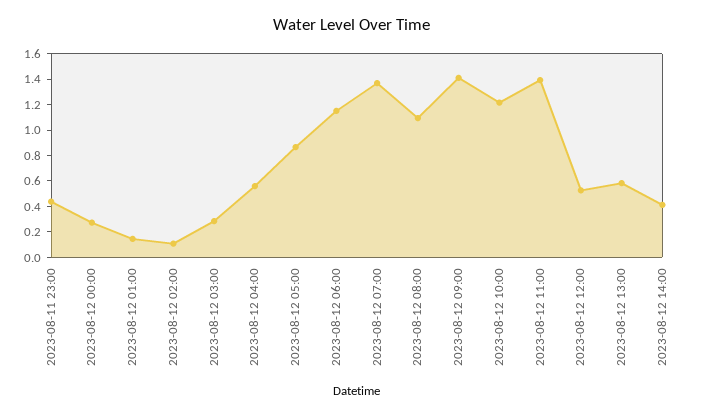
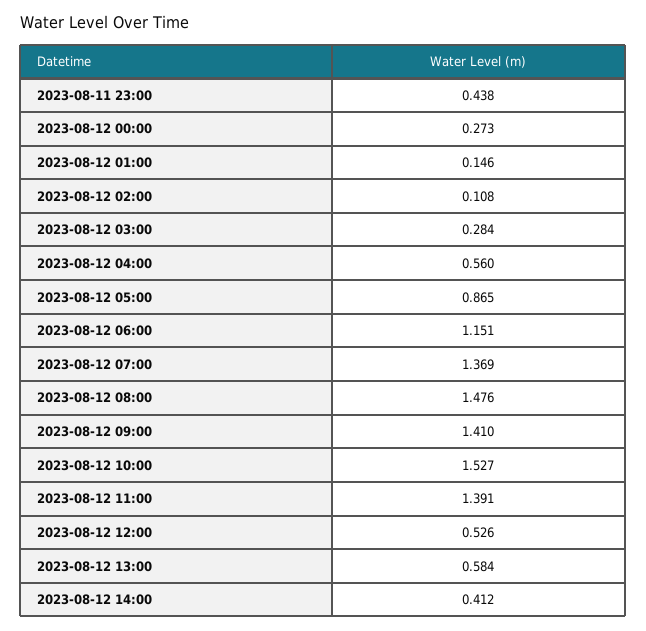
2023-08-12 08:00: 1.1 -> 1.476
2023-08-12 10:00: 1.2 -> 1.527

